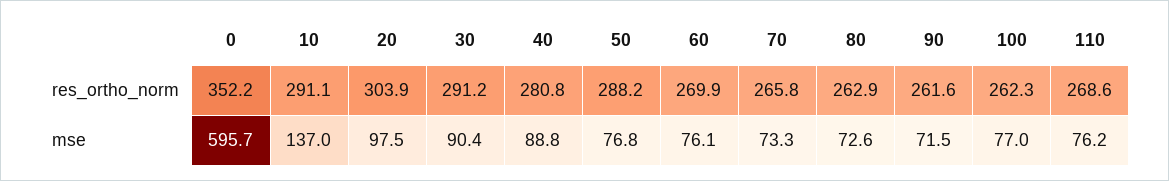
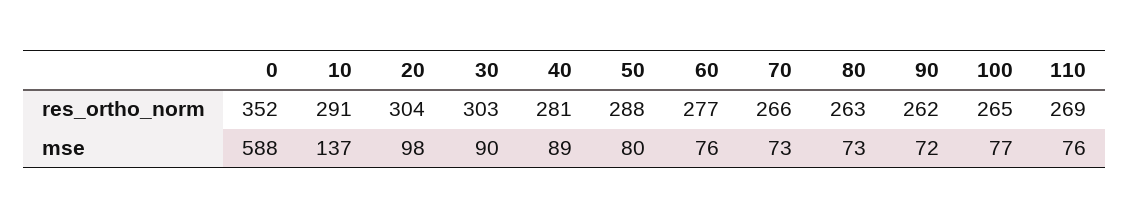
30, res_ortho_norm: 291.2 -> 303
60, res_ortho_norm: 269.9 -> 277
100, res_ortho_norm: 262.3 -> 265
0, mse: 595.7 -> 588
50, mse: 76.8 -> 80

